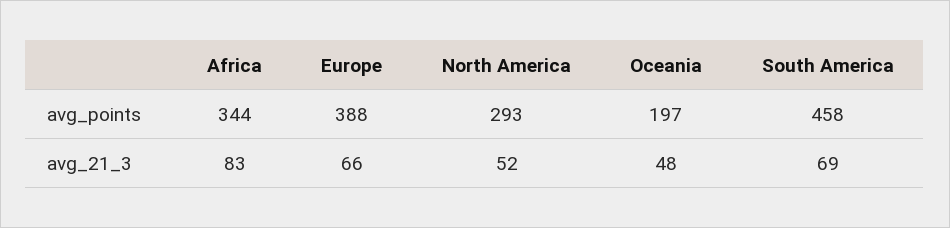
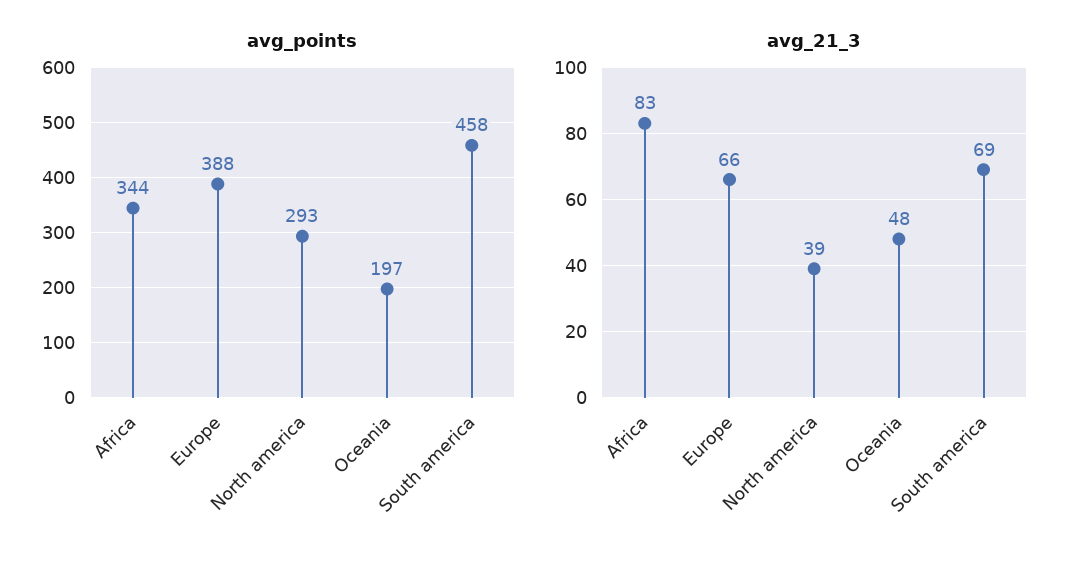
avg_21_3, North America: 52 -> 39

